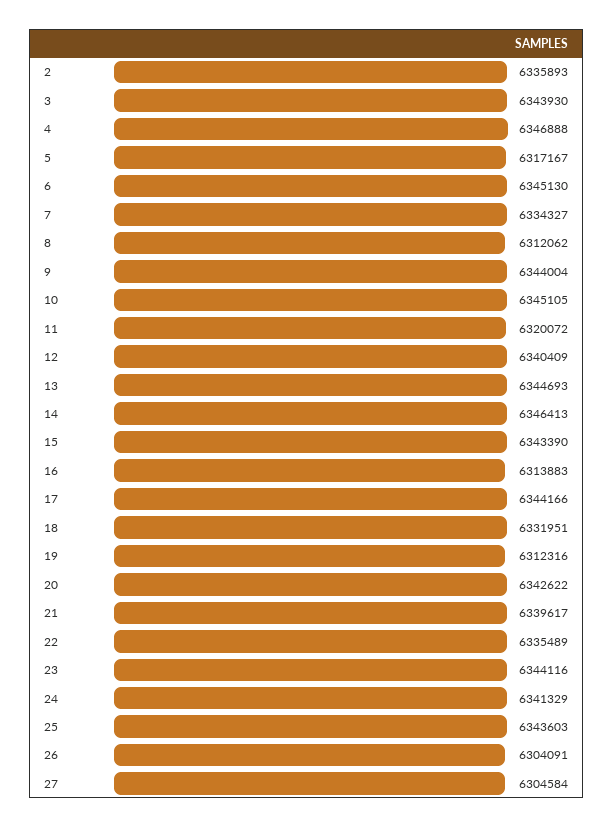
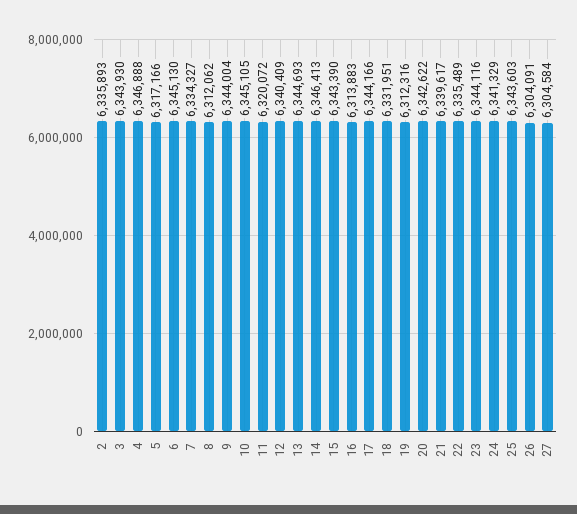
5: 6317167 -> 6317166

